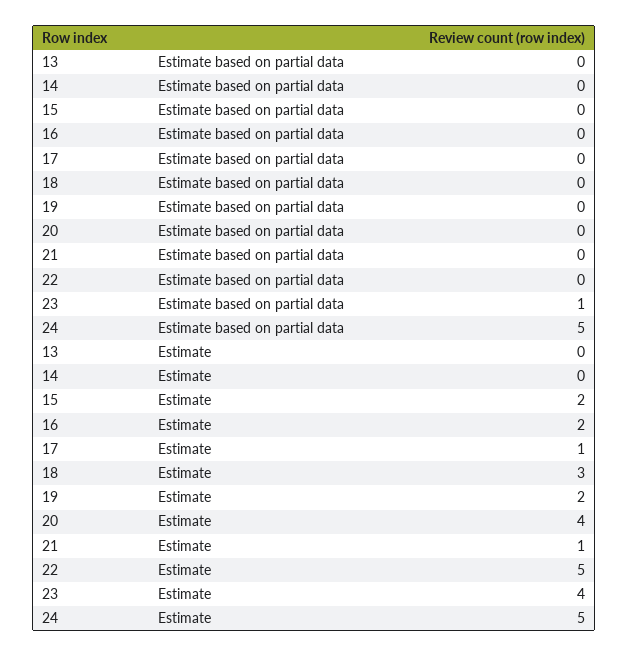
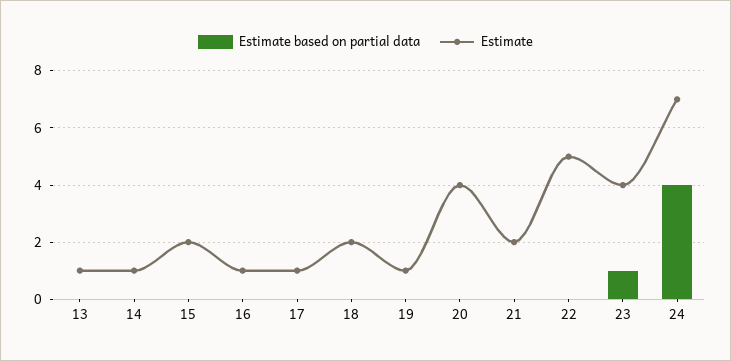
Estimate based on partial data, 24: 5 -> 4
Estimate, 13: 0 -> 1
Estimate, 14: 0 -> 1
Estimate, 16: 2 -> 1
Estimate, 18: 3 -> 2
Estimate, 19: 2 -> 1
Estimate, 21: 1 -> 2
Estimate, 24: 5 -> 7

